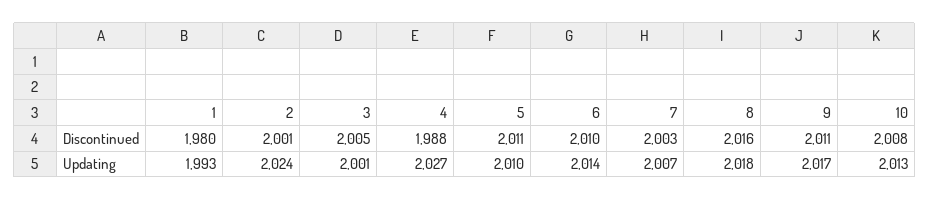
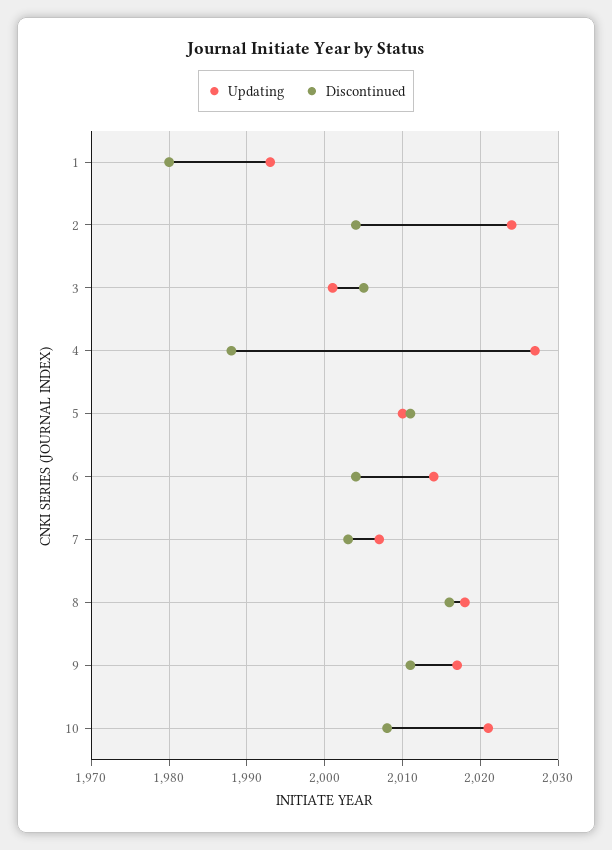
Discontinued, 2: 2001 -> 2004
Discontinued, 6: 2010 -> 2004
Updating, 10: 2013 -> 2021

